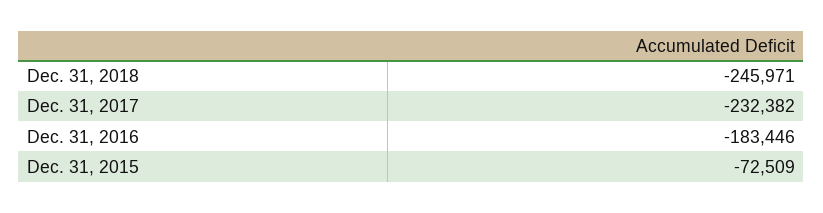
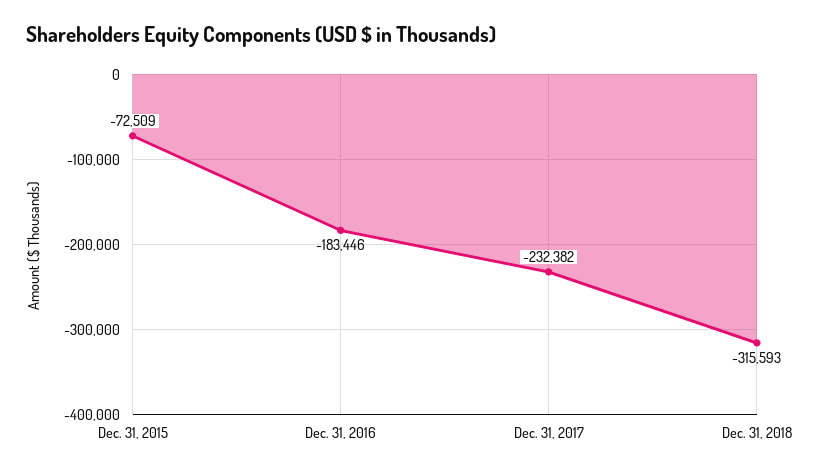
Dec. 31, 2018: -245971 -> -315593

